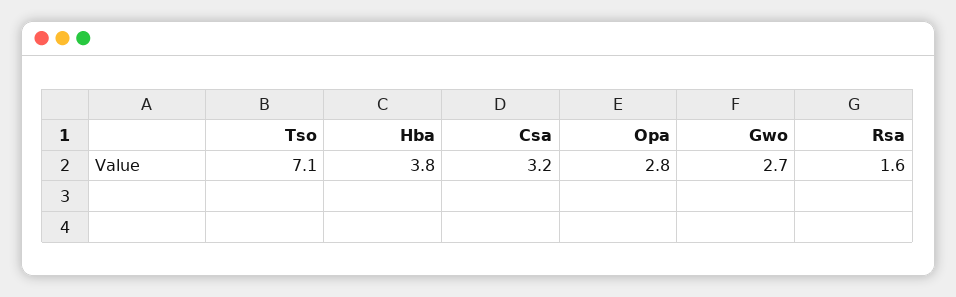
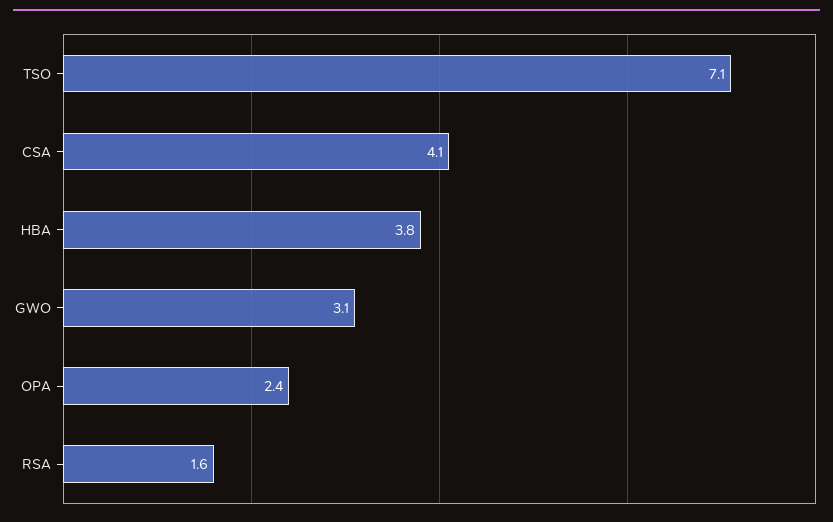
Csa: 3.2 -> 4.1
Opa: 2.8 -> 2.4
Gwo: 2.7 -> 3.1

